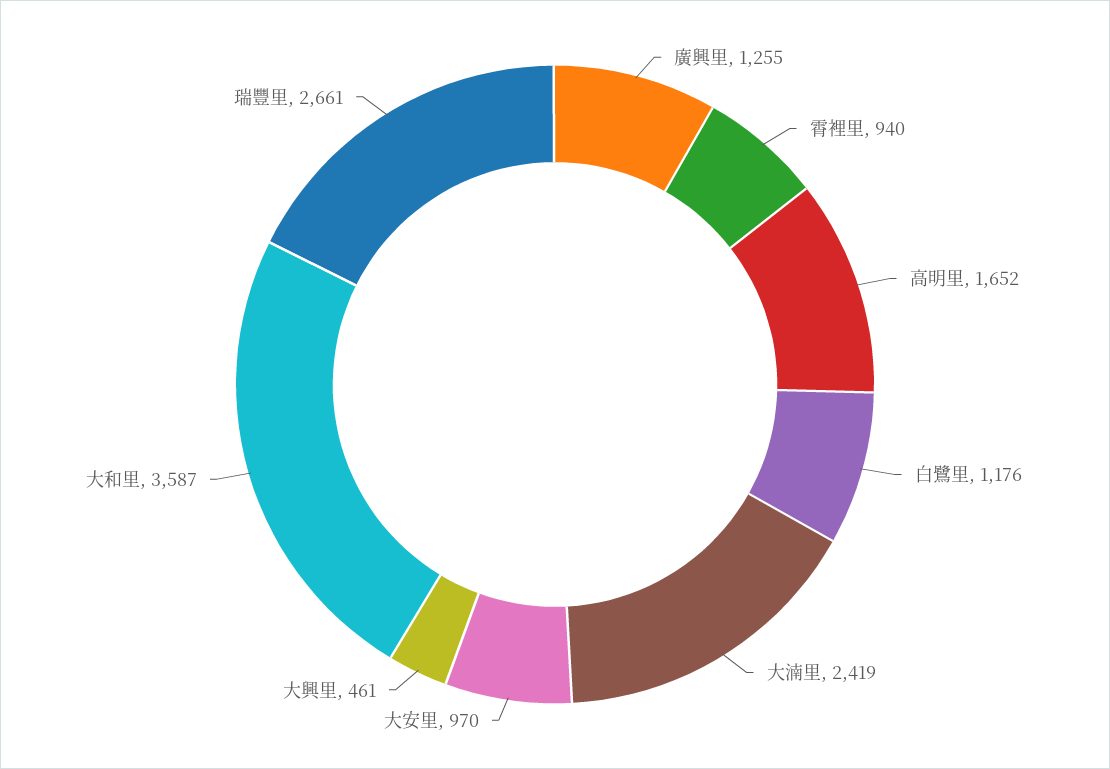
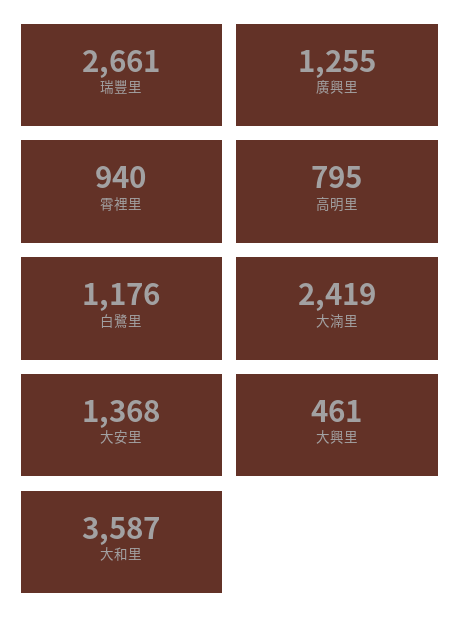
高明里: 1652 -> 795
大安里: 970 -> 1368

